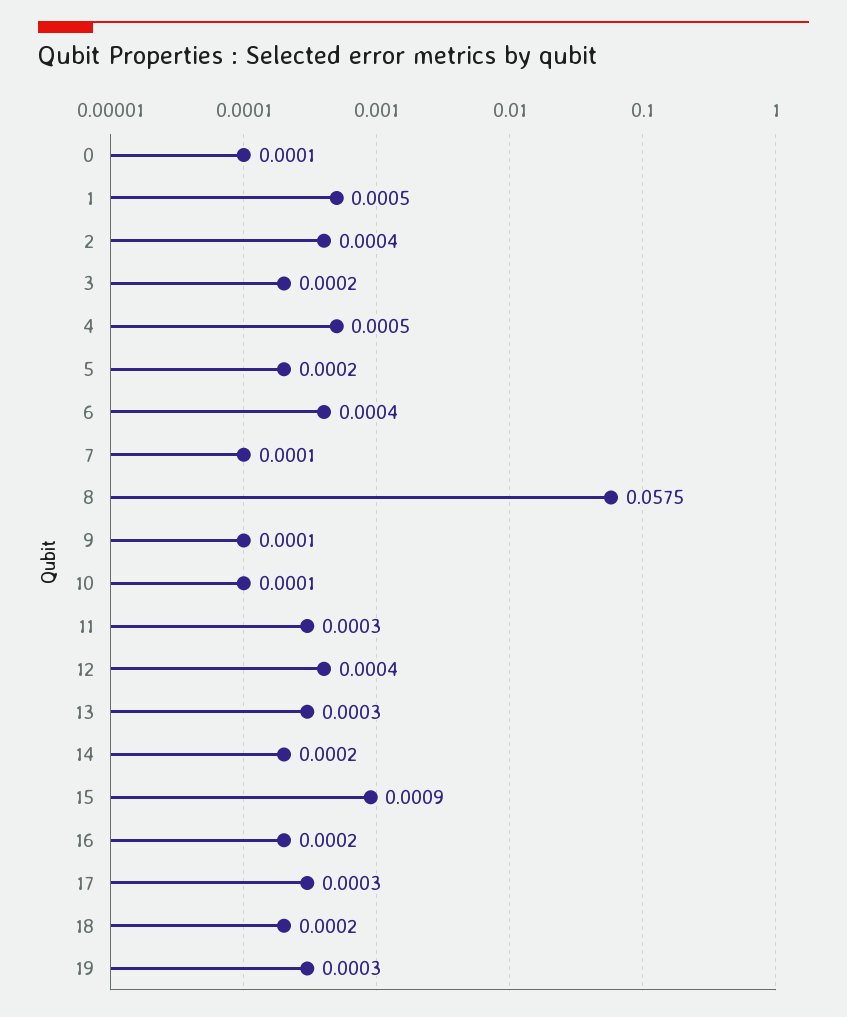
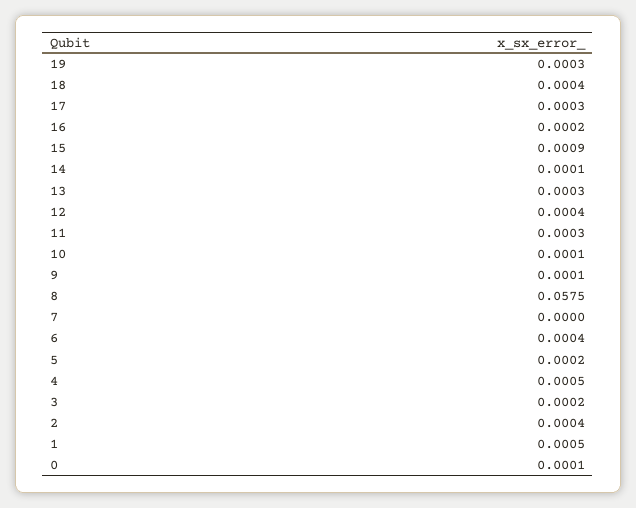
7: 0.0001 -> 0
14: 0.0002 -> 0.0001
18: 0.0002 -> 0.0004

